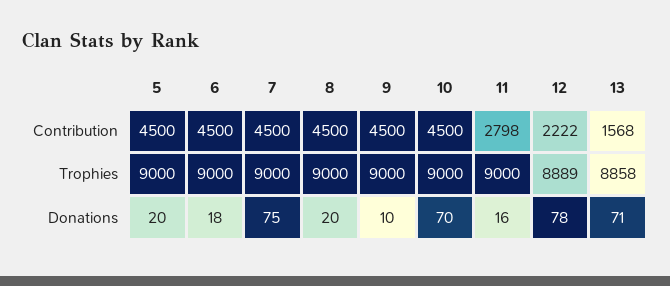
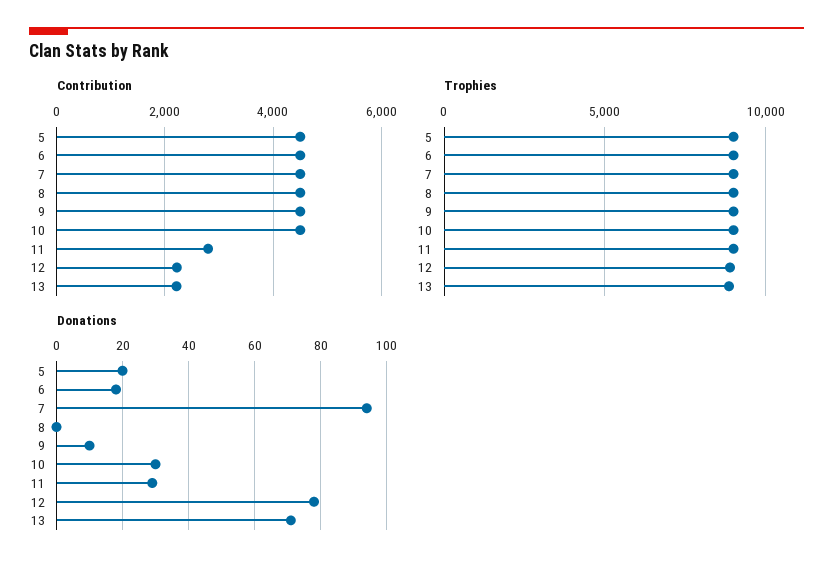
Contribution, 13: 1568 -> 2200
Donations, 7: 75 -> 95
Donations, 8: 20 -> 0
Donations, 10: 70 -> 30
Donations, 11: 16 -> 30

